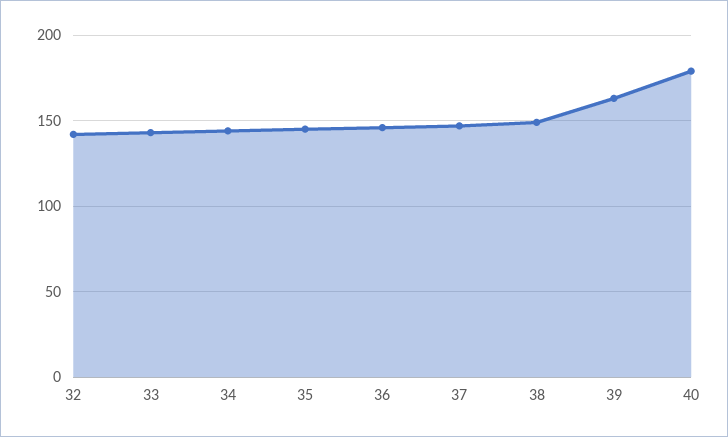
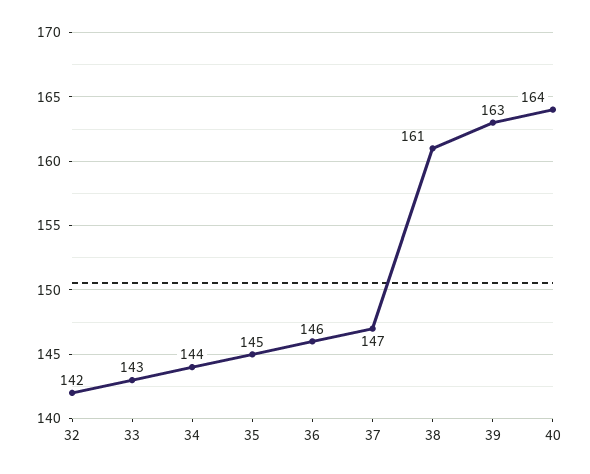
38: 150 -> 161
40: 180 -> 164

